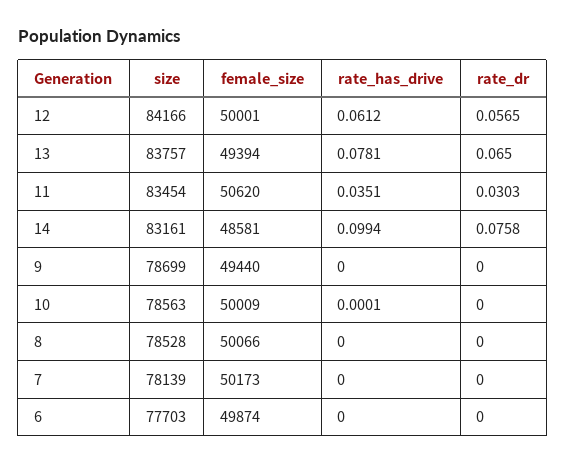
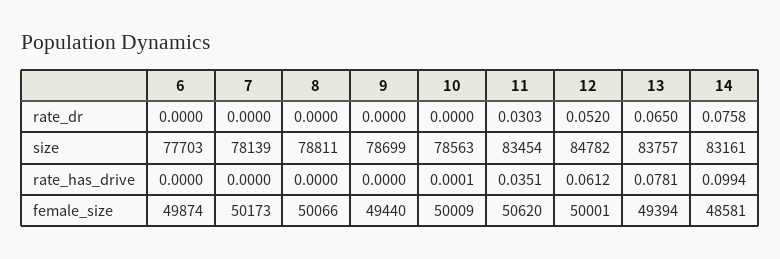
size, 12: 84166 -> 84782
rate_dr, 12: 0.0565 -> 0.052
size, 8: 78528 -> 78811

